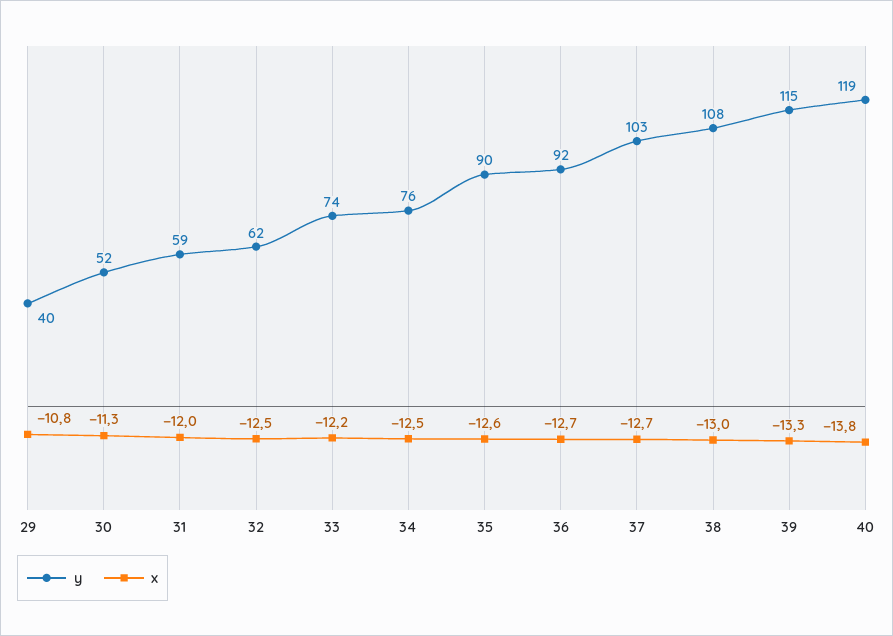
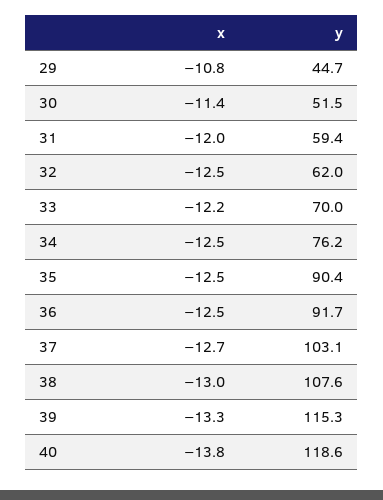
y, 29: 40 -> 44.7
x, 30: -11.3 -> -11.4
y, 33: 74 -> 70
x, 35: -12.6 -> -12.5
x, 36: -12.7 -> -12.5

